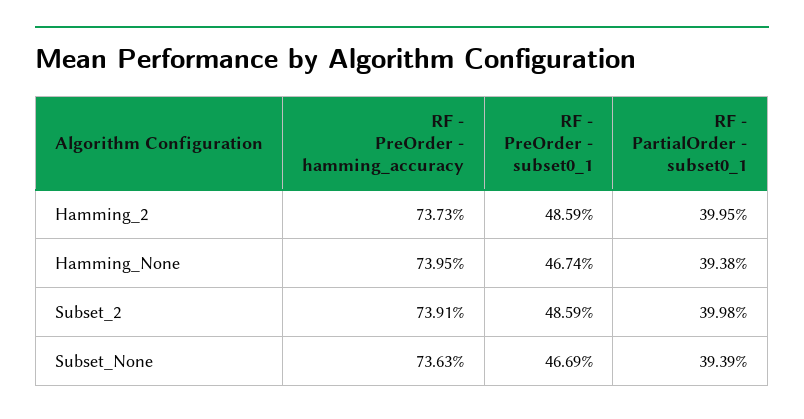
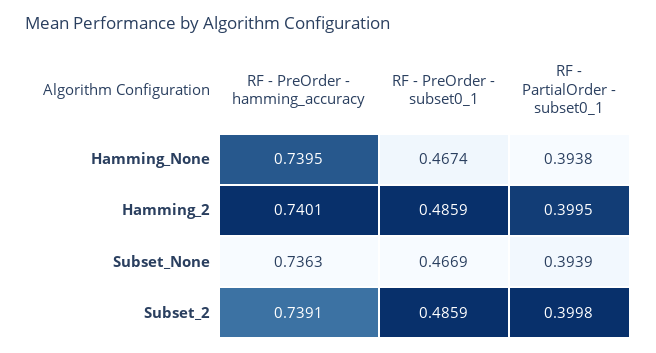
RF - PreOrder - hamming_accuracy, Hamming_2: 0.7373 -> 0.7401

